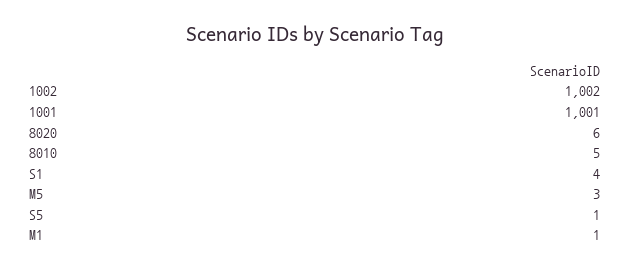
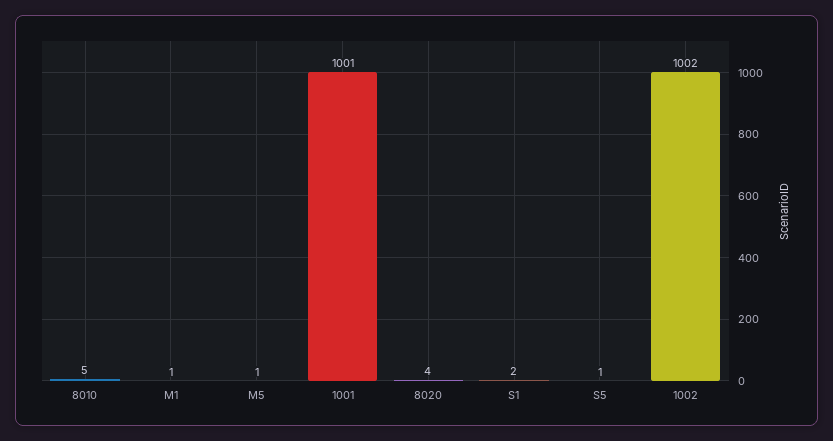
8020: 6 -> 4
S1: 4 -> 2
M5: 3 -> 1

